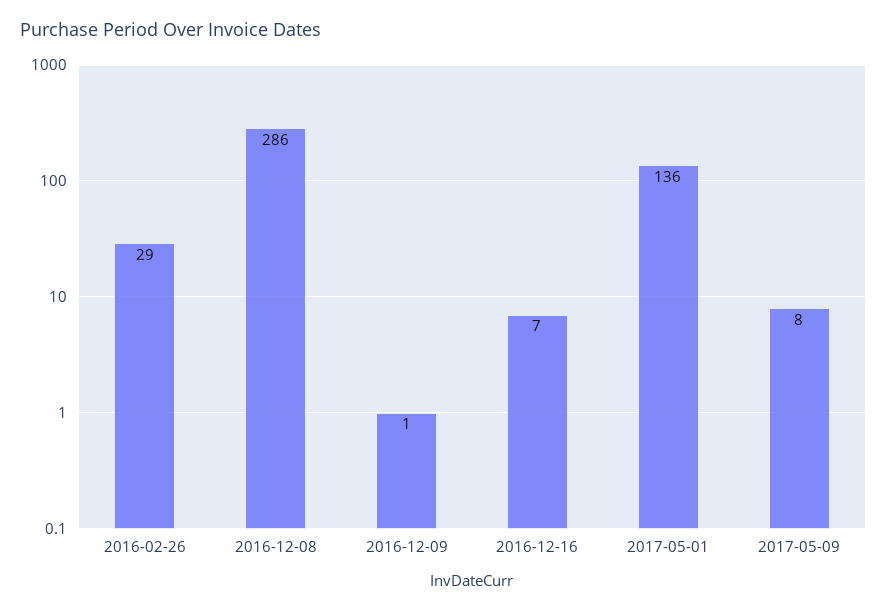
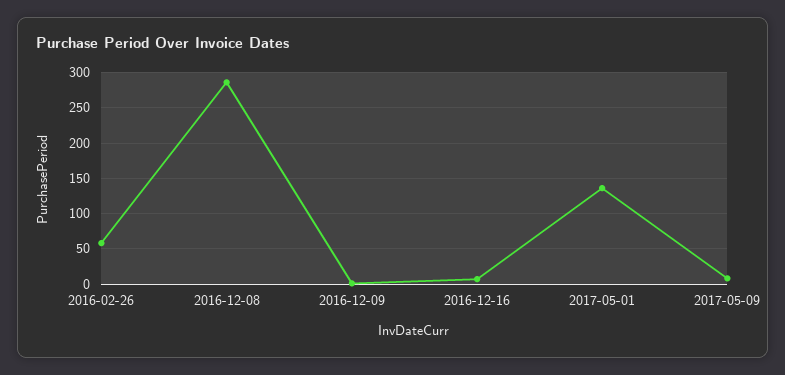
2016-02-26: 29 -> 60

